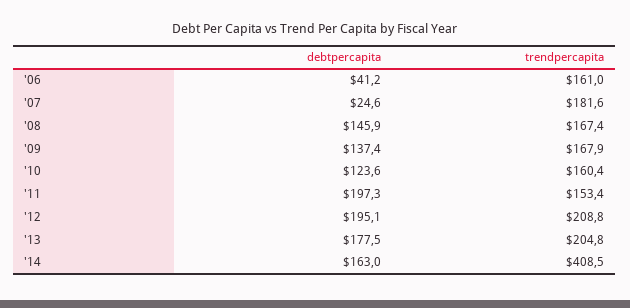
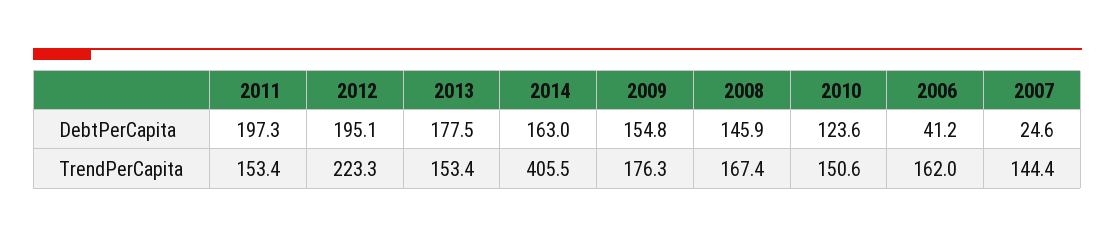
trendpercapita, '06: 161 -> 162
trendpercapita, '07: 181.6 -> 144.4
debtpercapita, '09: 137.4 -> 154.8
trendpercapita, '09: 167.9 -> 176.3
trendpercapita, '10: 160.4 -> 150.6
trendpercapita, '12: 208.8 -> 223.3
trendpercapita, '13: 204.8 -> 153.4
trendpercapita, '14: 408.5 -> 405.5

